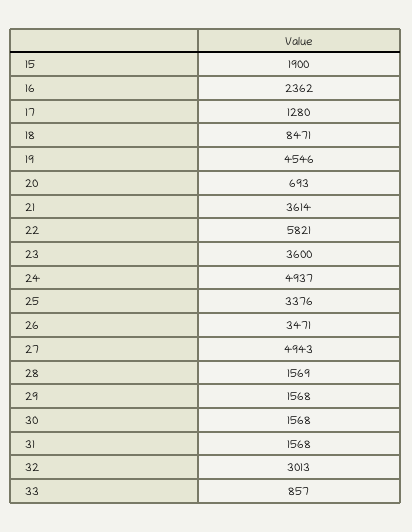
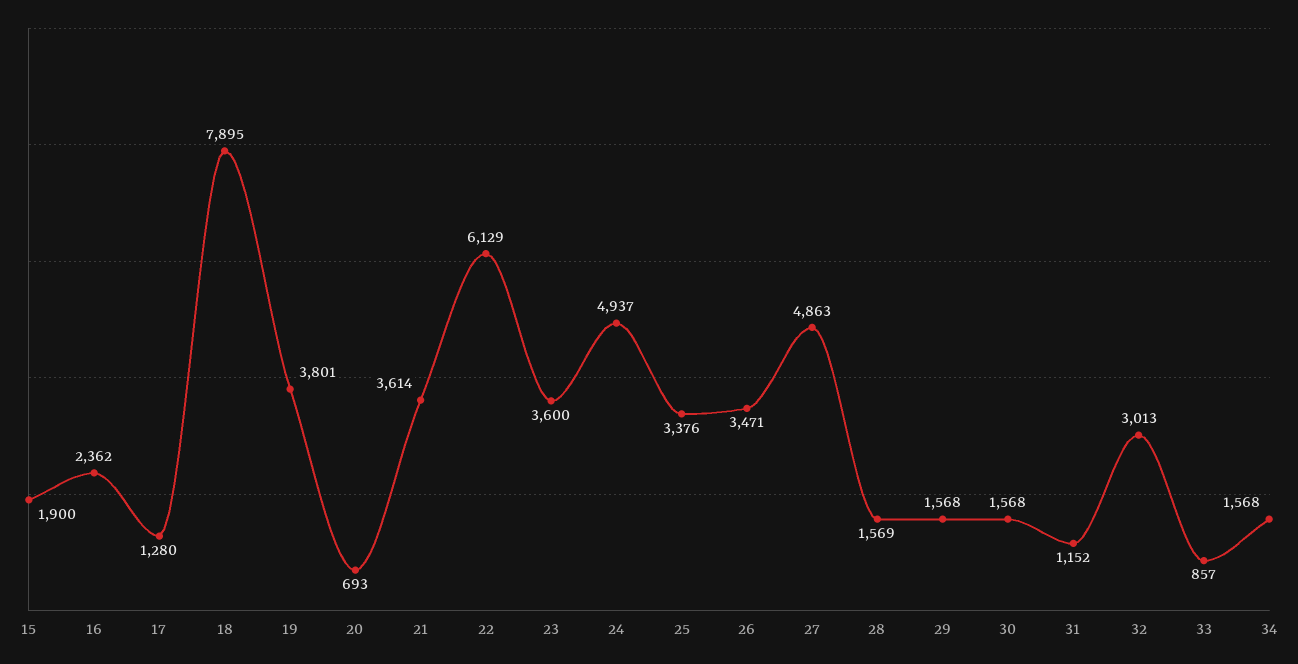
18: 8471 -> 7895
19: 4546 -> 3801
22: 5821 -> 6129
27: 4943 -> 4863
31: 1568 -> 1152
34: none -> 1568

